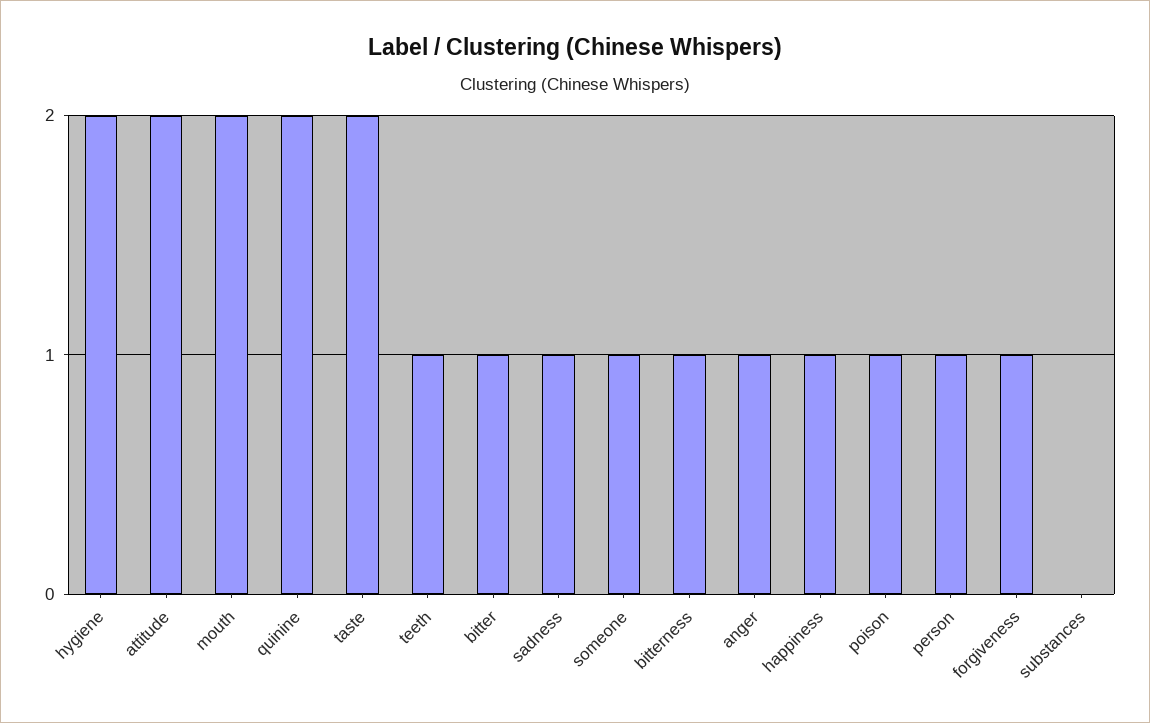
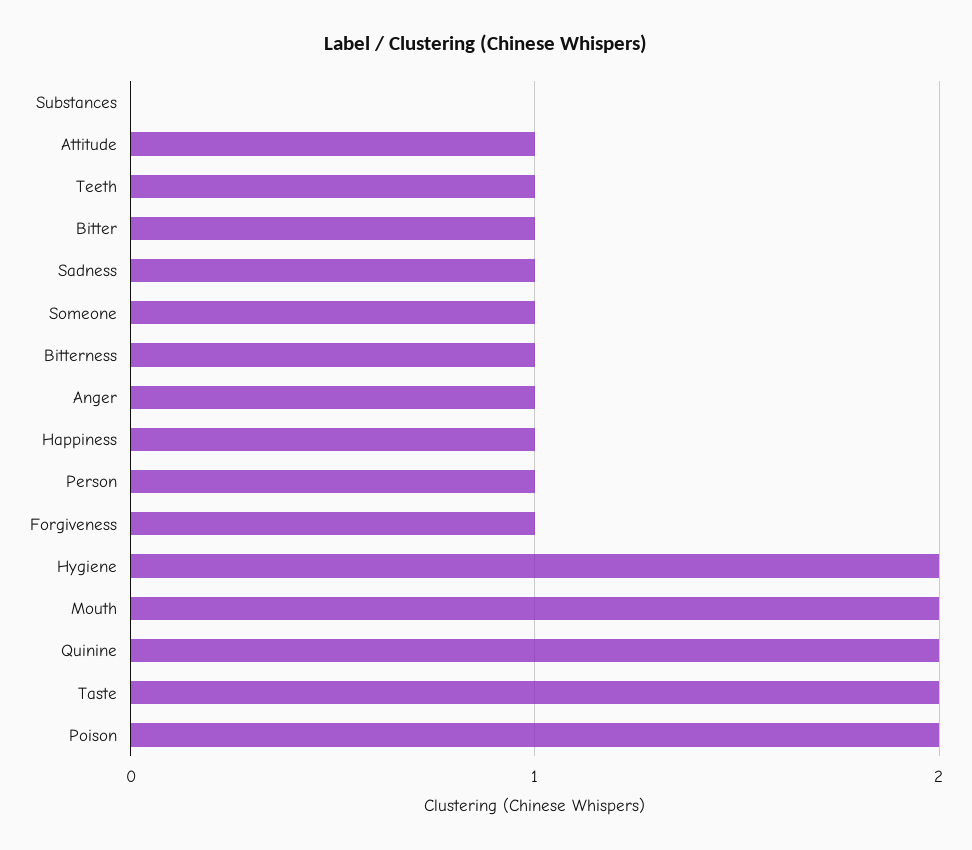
attitude: 2 -> 1
poison: 1 -> 2

